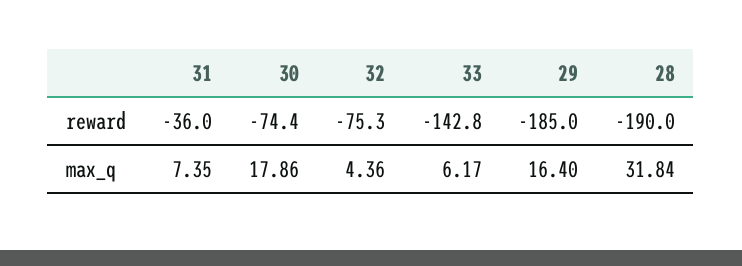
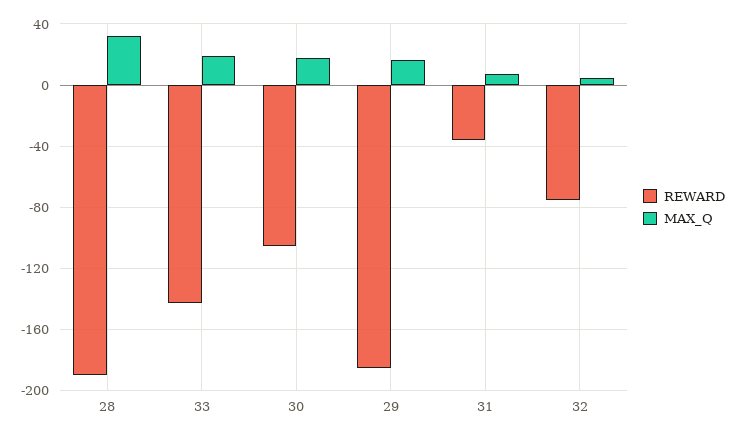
reward, 30: -74.4 -> -105
max_q, 33: 6.17 -> 20

